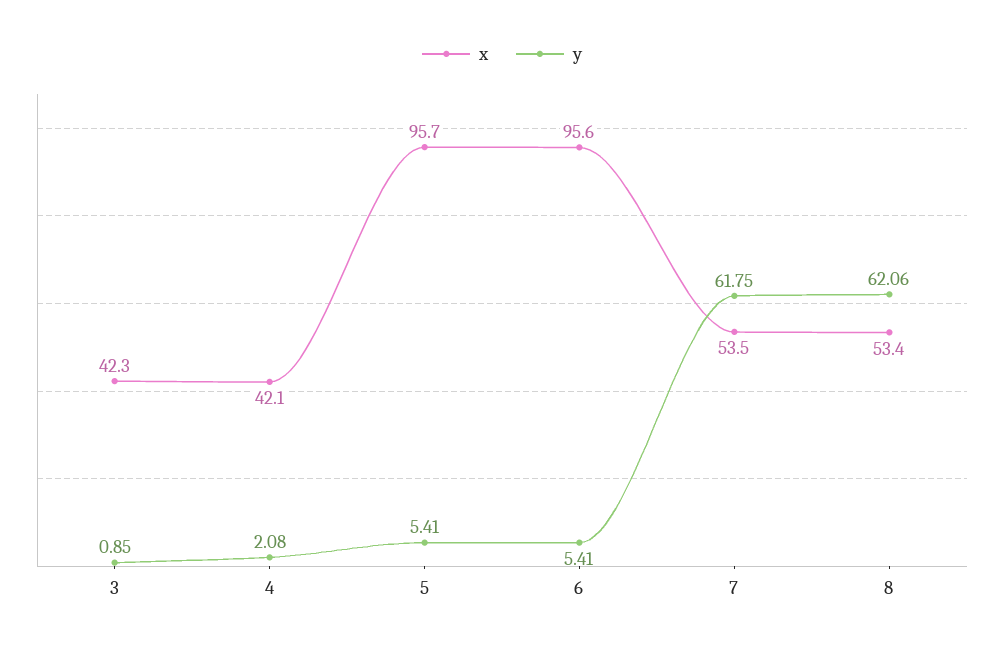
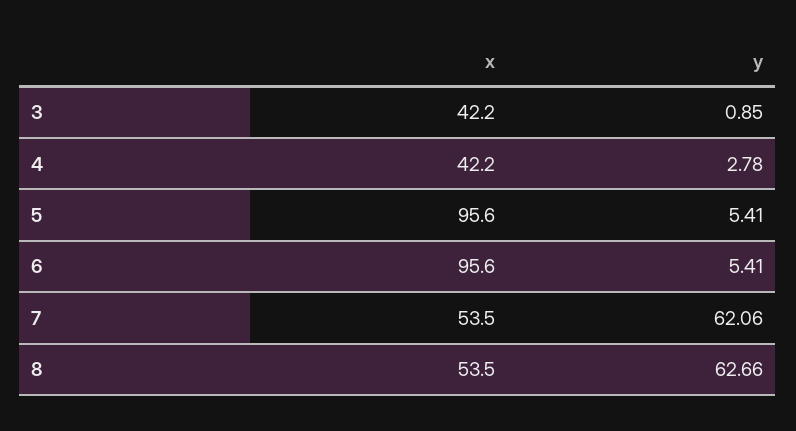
x, 3: 42.3 -> 42.2
x, 4: 42.1 -> 42.2
y, 4: 2.08 -> 2.78
x, 5: 95.7 -> 95.6
y, 7: 61.75 -> 62.06
x, 8: 53.4 -> 53.5
y, 8: 62.06 -> 62.66

